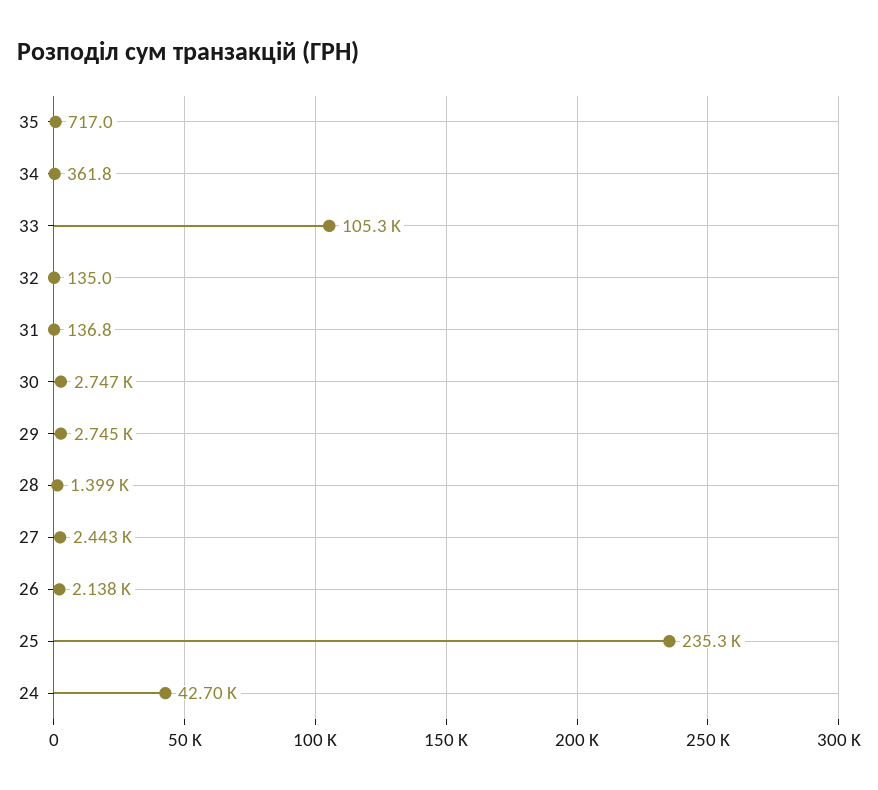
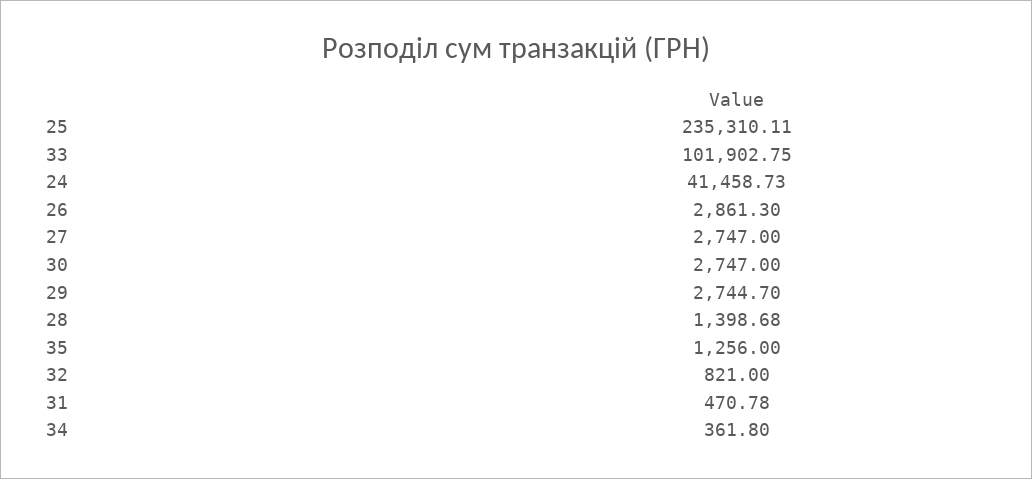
35: 717 -> 1256
33: 105300 -> 101902.75
32: 135 -> 821
31: 136.8 -> 470.78
27: 2443 -> 2747
26: 2138 -> 2861.3
24: 42700 -> 41458.73

